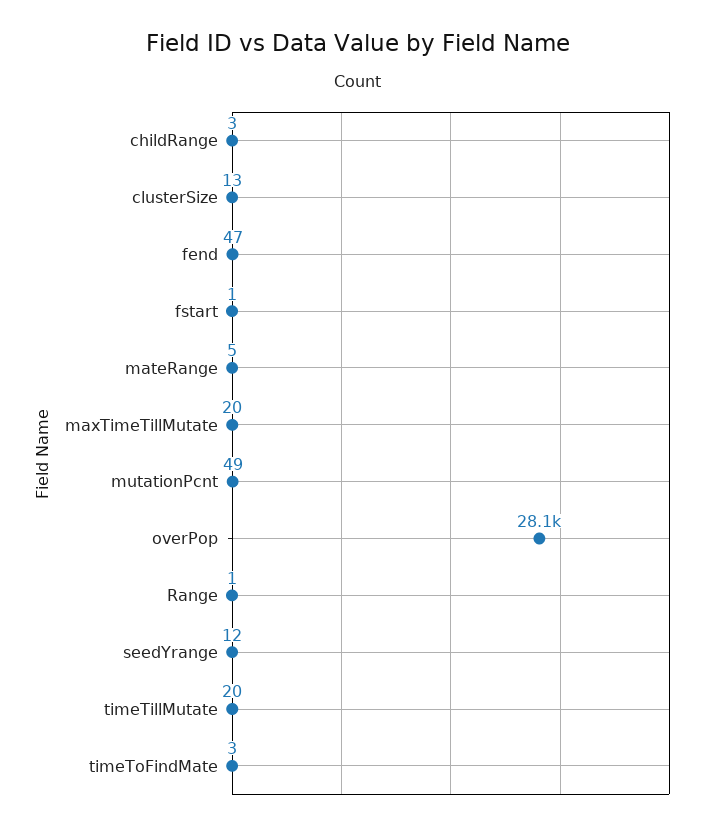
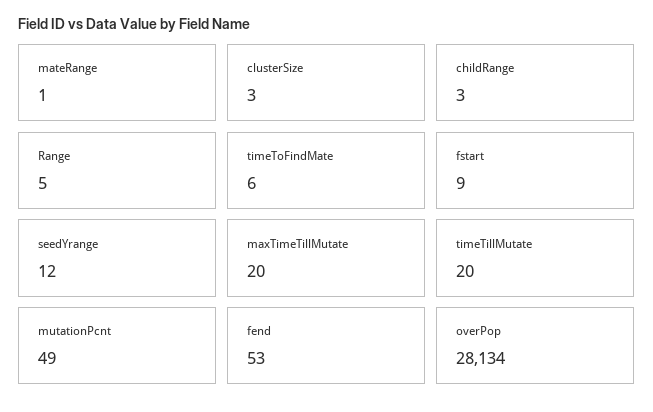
clusterSize: 13 -> 3
fend: 47 -> 53
fstart: 1 -> 9
mateRange: 5 -> 1
Range: 1 -> 5
timeToFindMate: 3 -> 6

